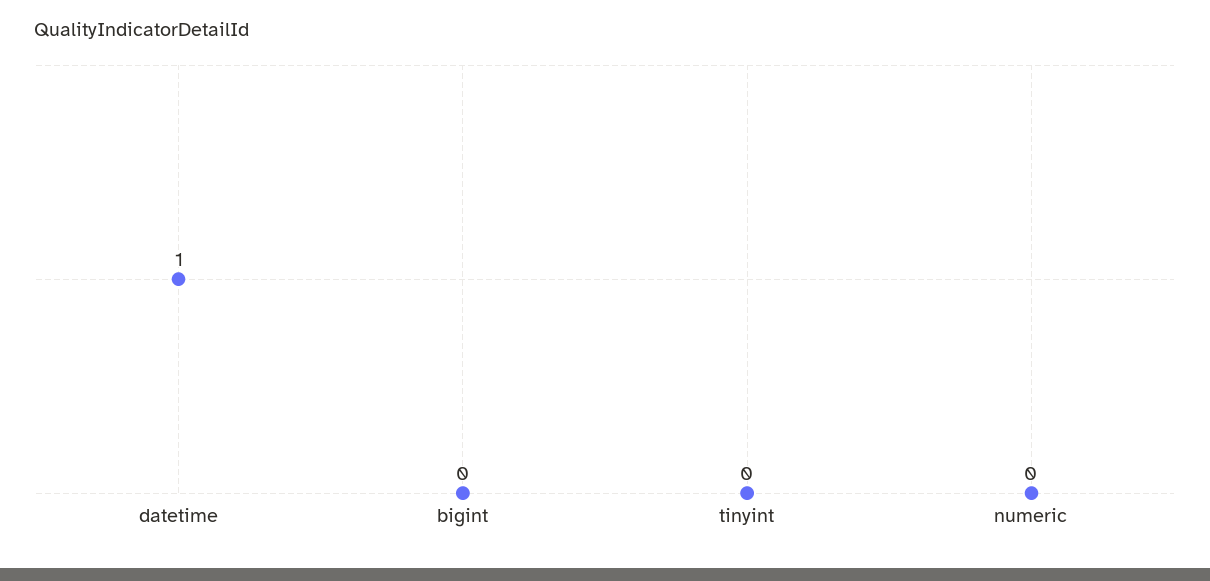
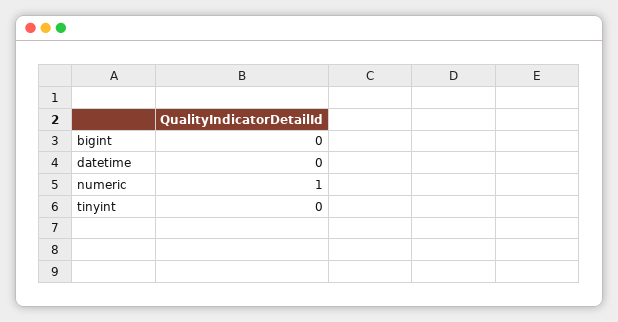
datetime: 1 -> 0
numeric: 0 -> 1

